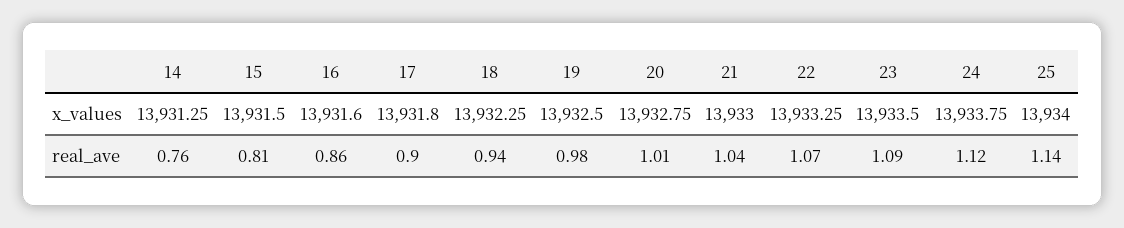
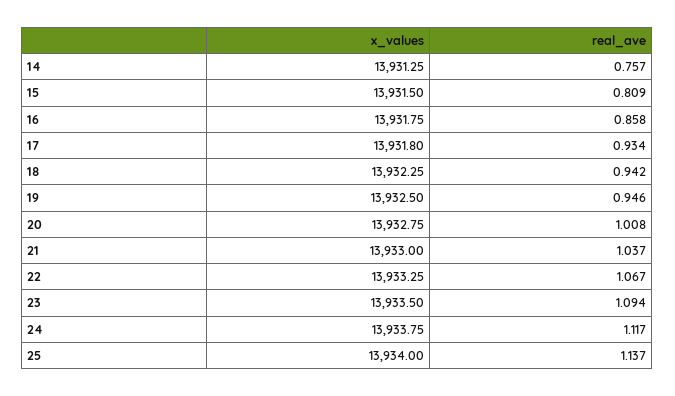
16, x_values: 13931.6 -> 13931.75
17, real_ave: 0.9 -> 0.934
19, real_ave: 0.98 -> 0.946

